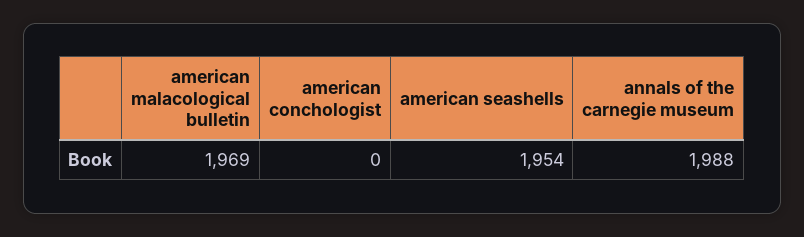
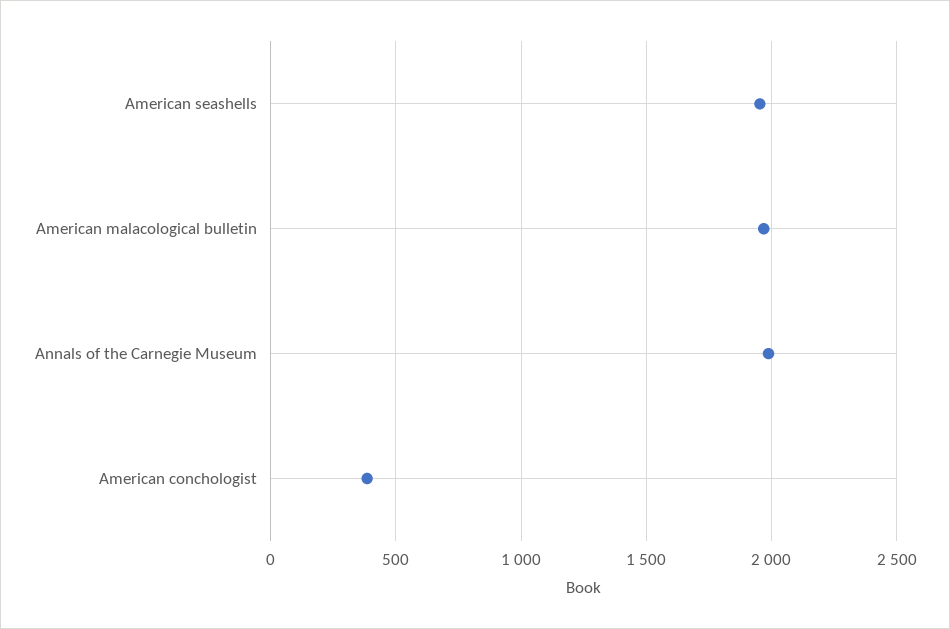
american conchologist: 0 -> 400

